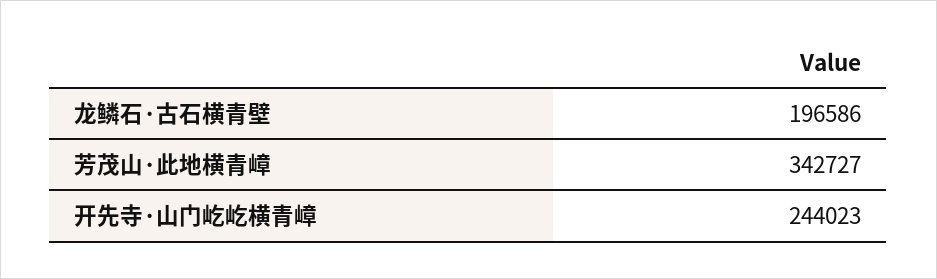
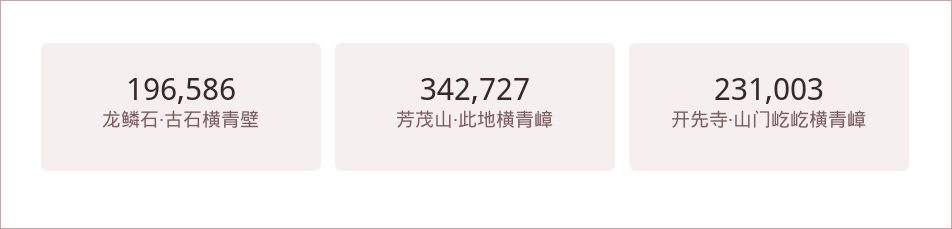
开先寺·山门屹屹横青嶂: 244023 -> 231003

